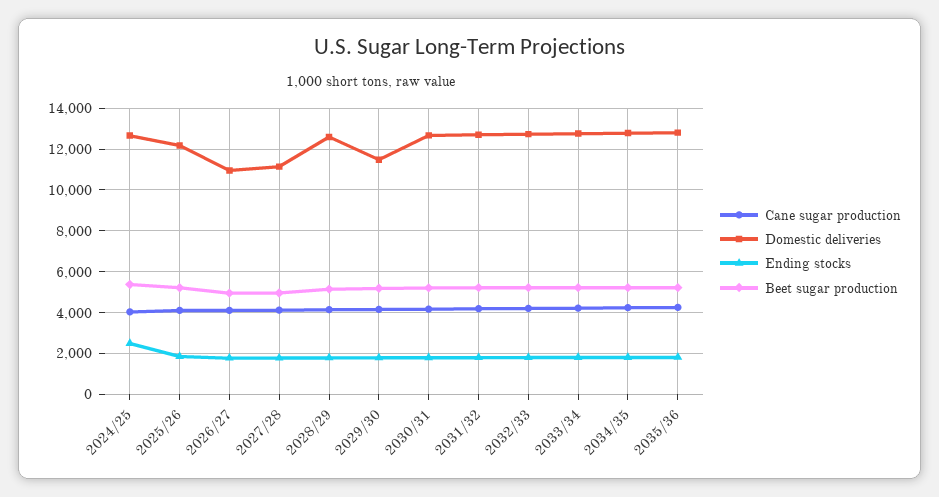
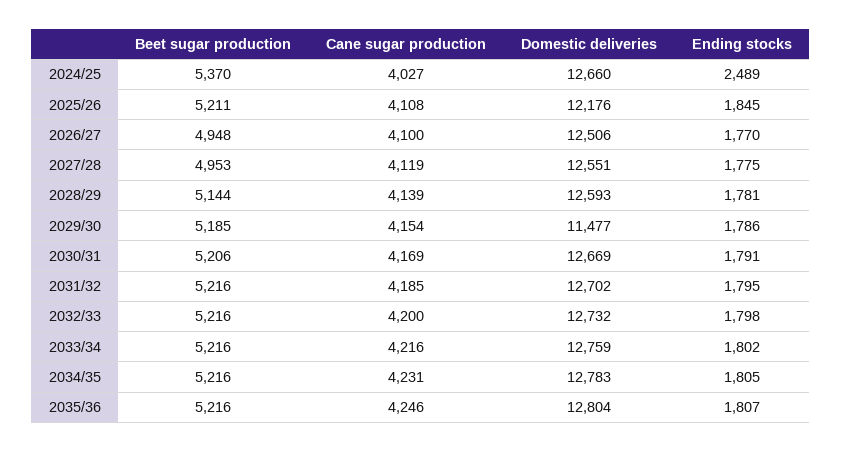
Domestic deliveries, 2026/27: 11000 -> 12506
Domestic deliveries, 2027/28: 11000 -> 12551

